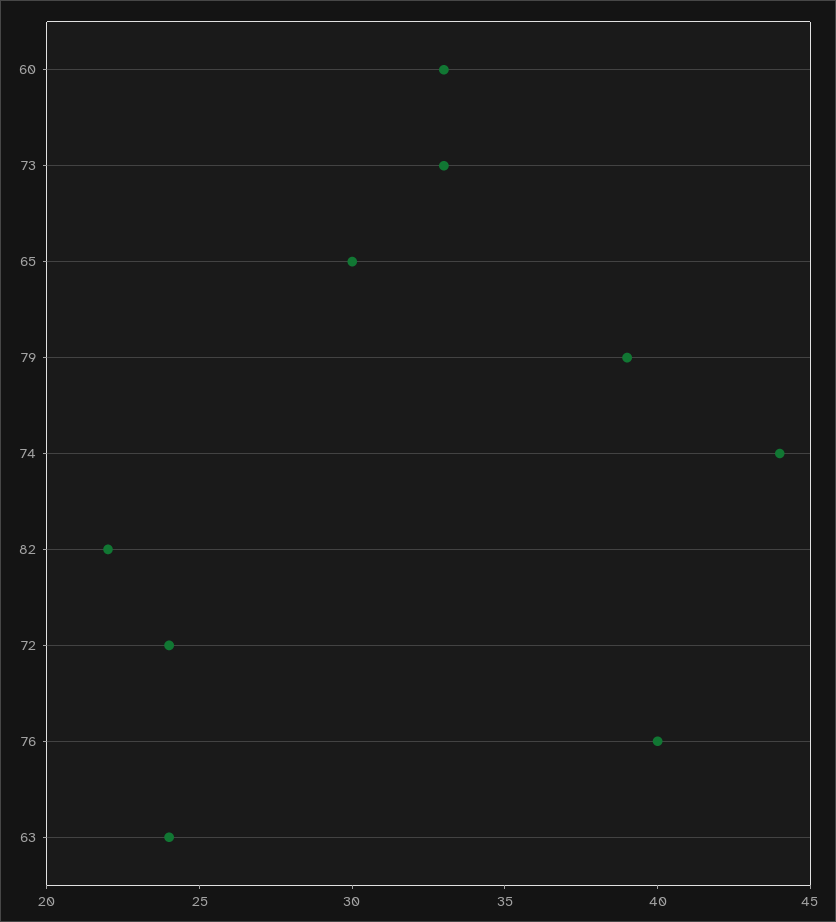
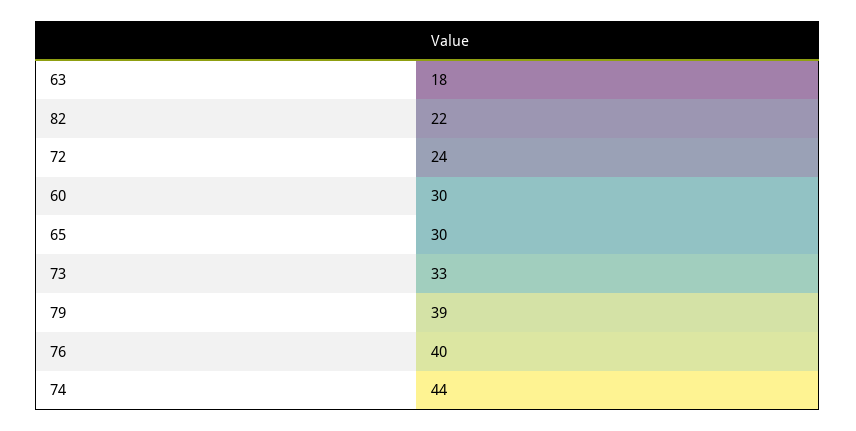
60: 33 -> 30
63: 24 -> 18

